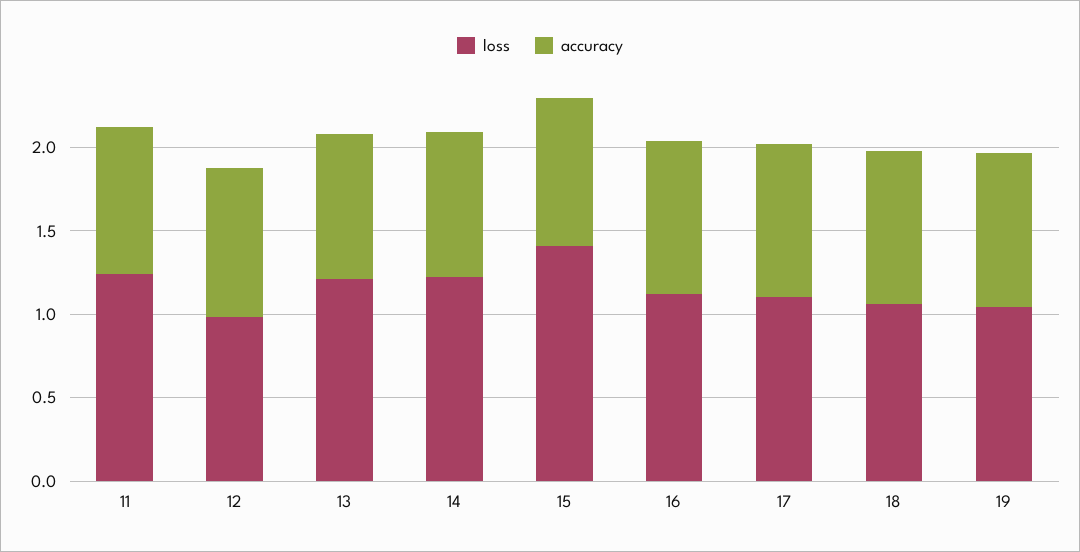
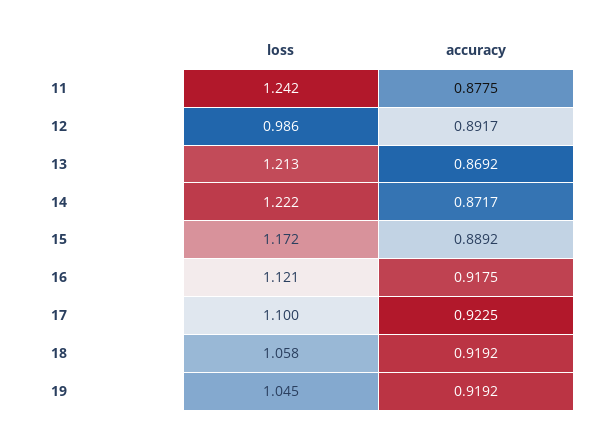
loss, 15: 1.4 -> 1.172

